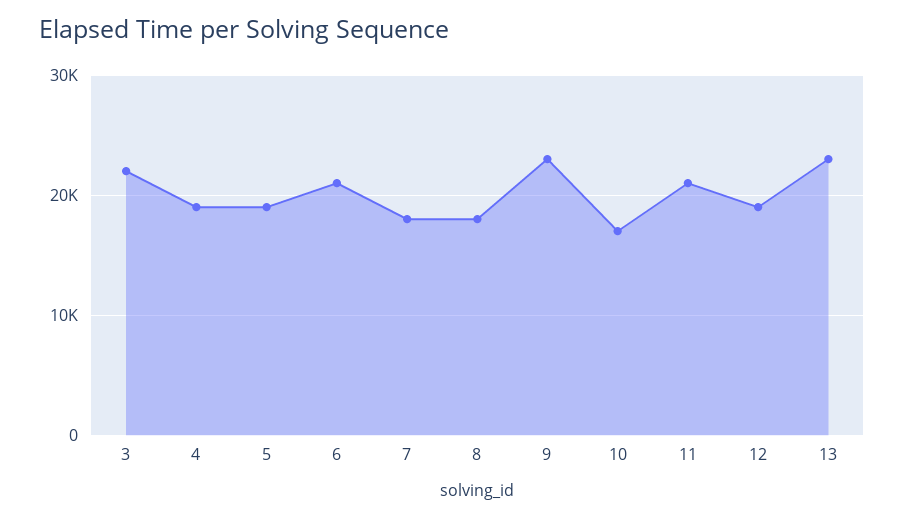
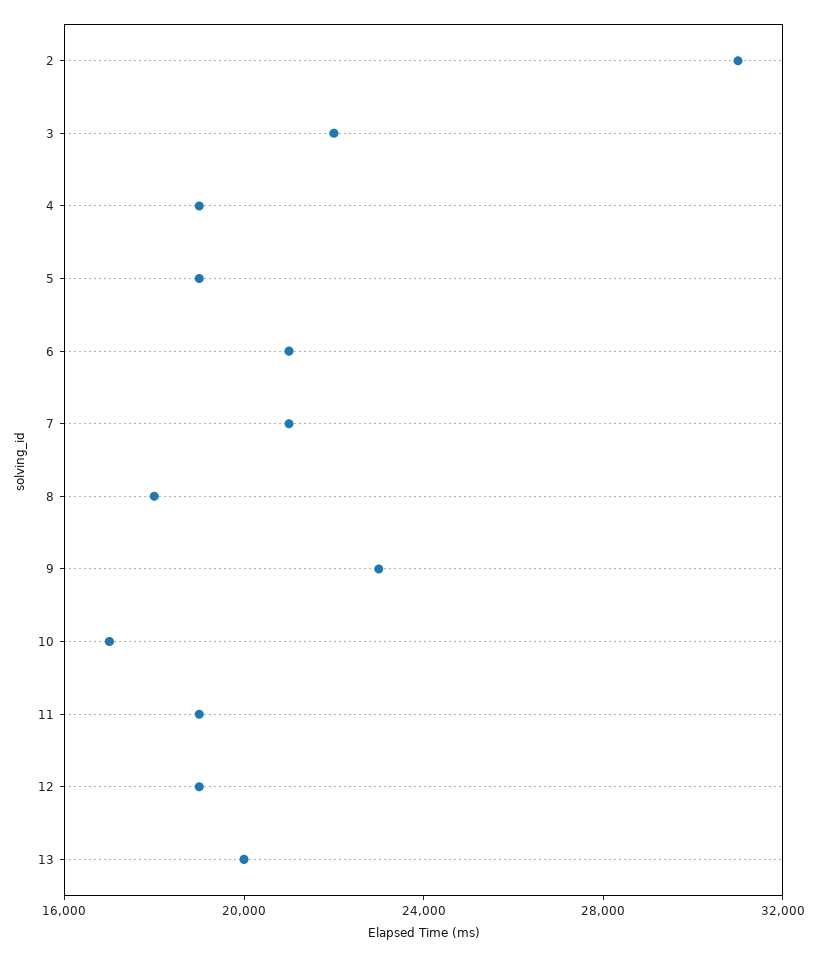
7: 18000 -> 21000
11: 21000 -> 19000
13: 23000 -> 20000
2: none -> 31000

